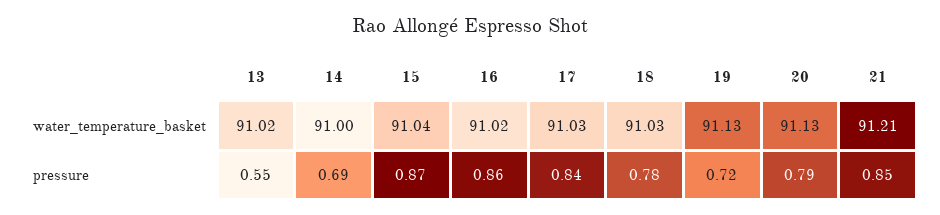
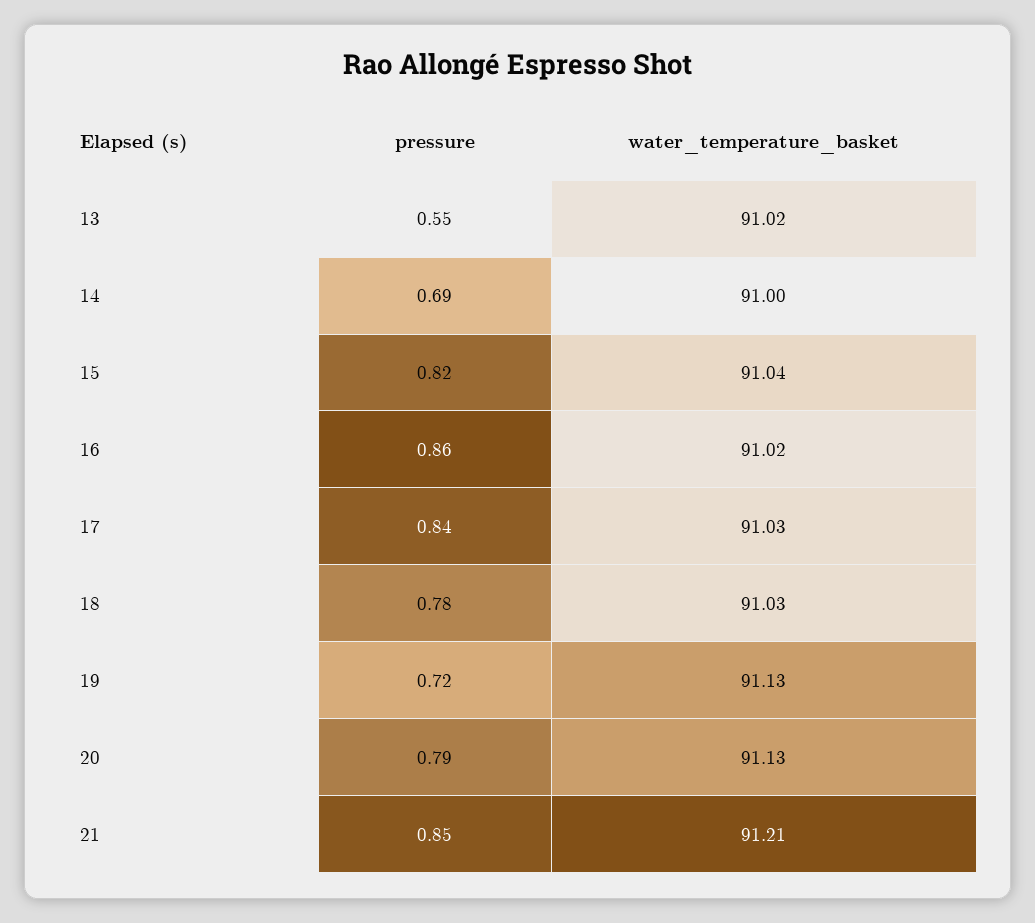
15, pressure: 0.87 -> 0.82

